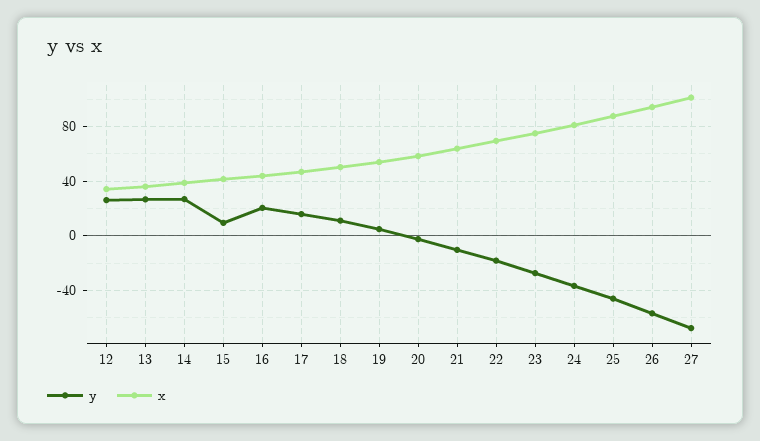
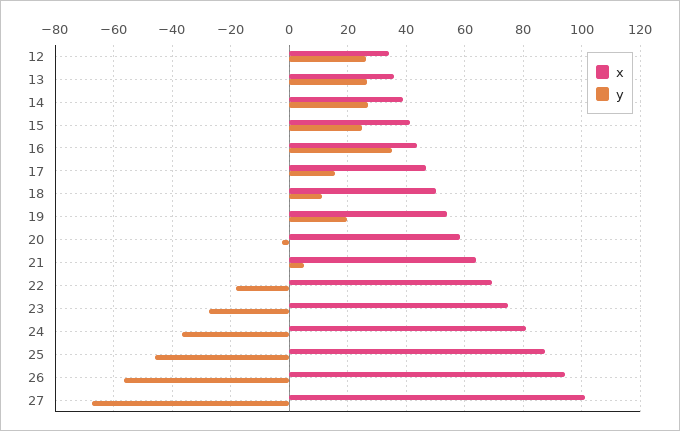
y, 15: 10 -> 25
y, 16: 20 -> 35
y, 19: 5 -> 20
y, 21: -10 -> 5

